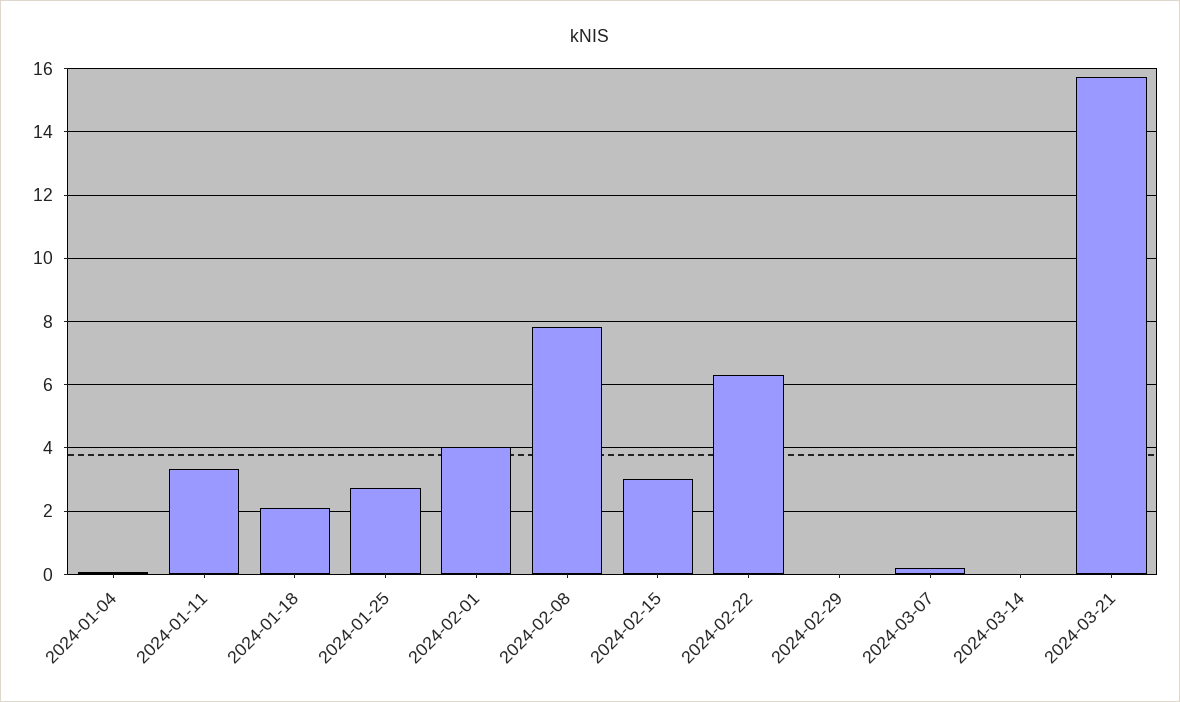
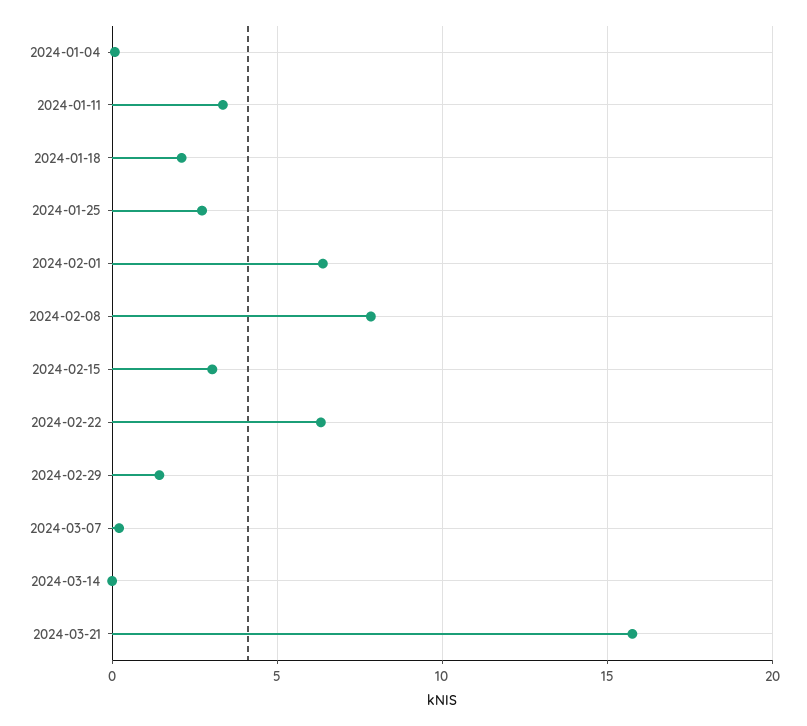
2024-02-01: 4 -> 6.5
2024-02-29: 0 -> 1.5

